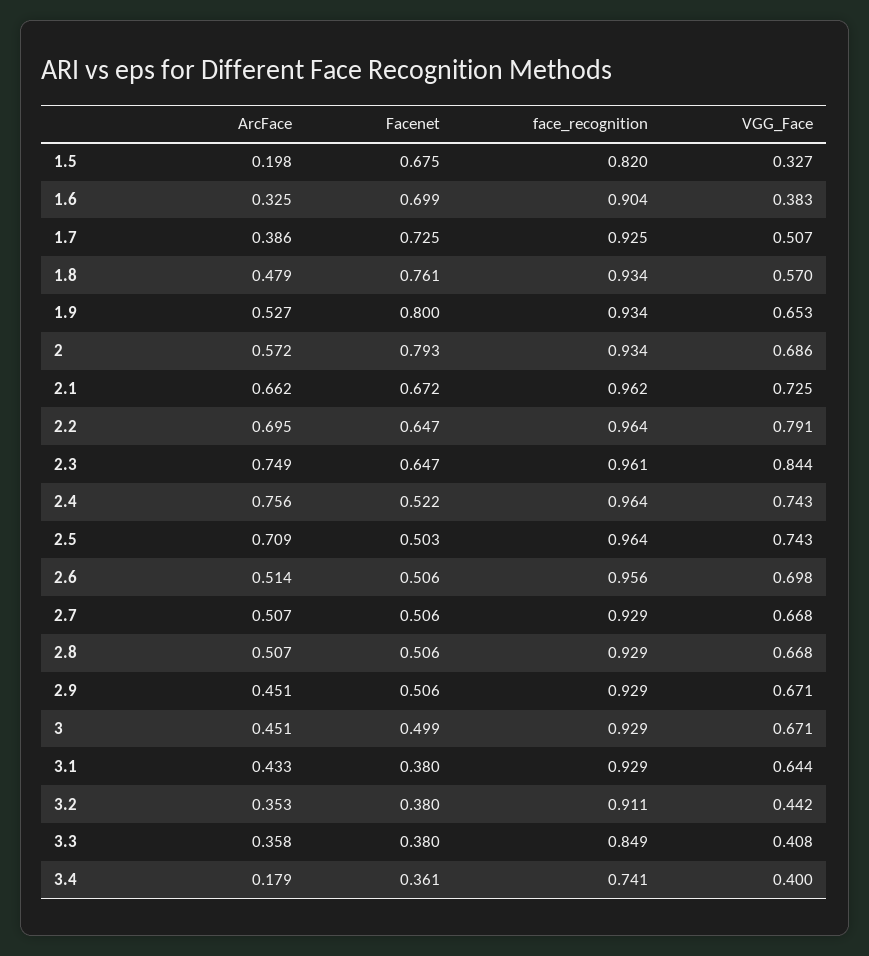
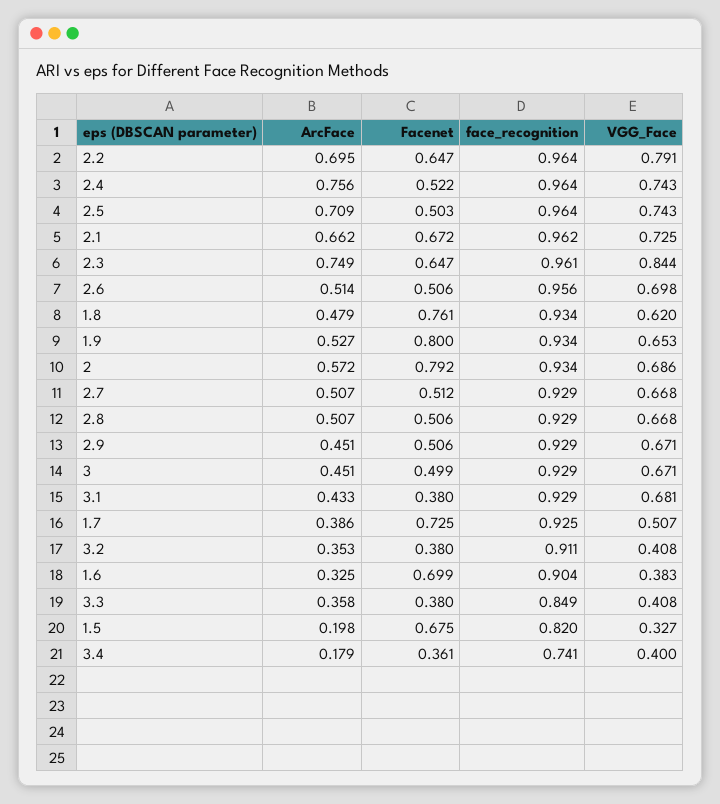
VGG_Face, 1.8: 0.57 -> 0.62
Facenet, 2: 0.793 -> 0.792
Facenet, 2.7: 0.506 -> 0.512
VGG_Face, 3.1: 0.644 -> 0.681
VGG_Face, 3.2: 0.442 -> 0.408

